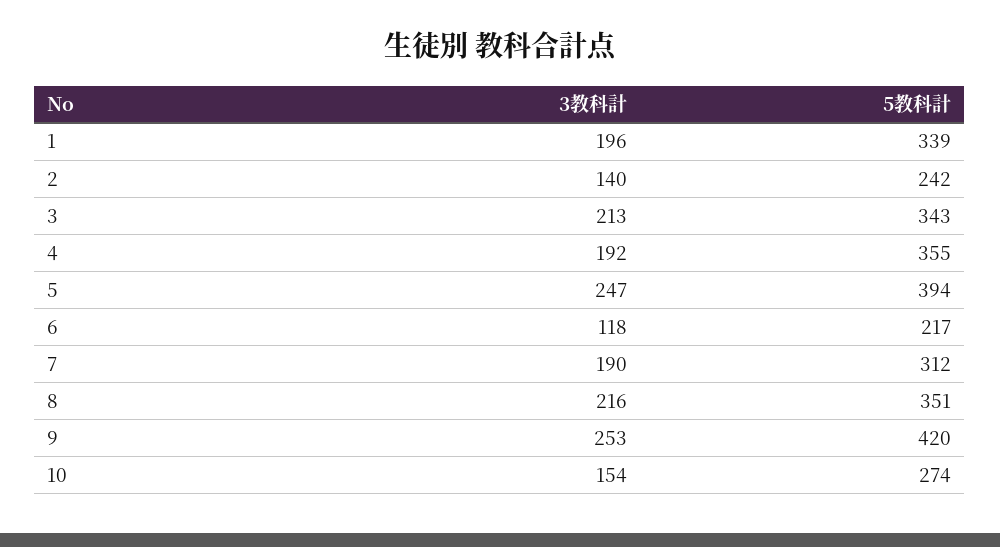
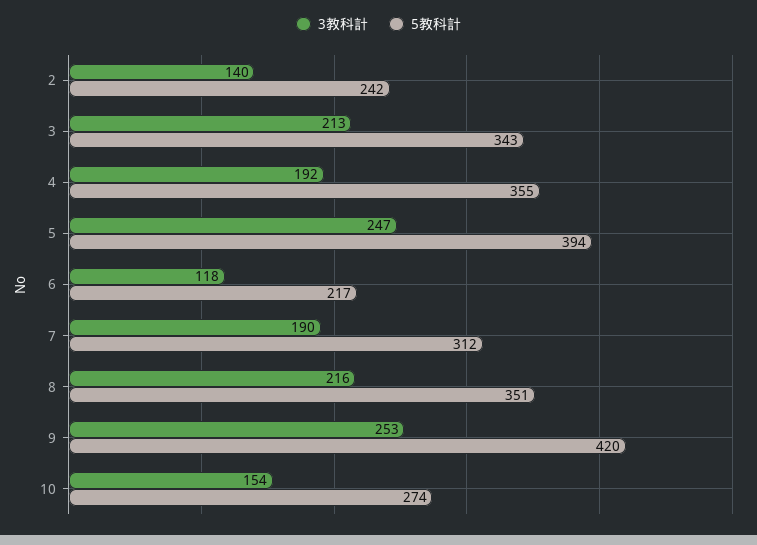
3教科計, 1: 196 -> none
5教科計, 1: 339 -> none

